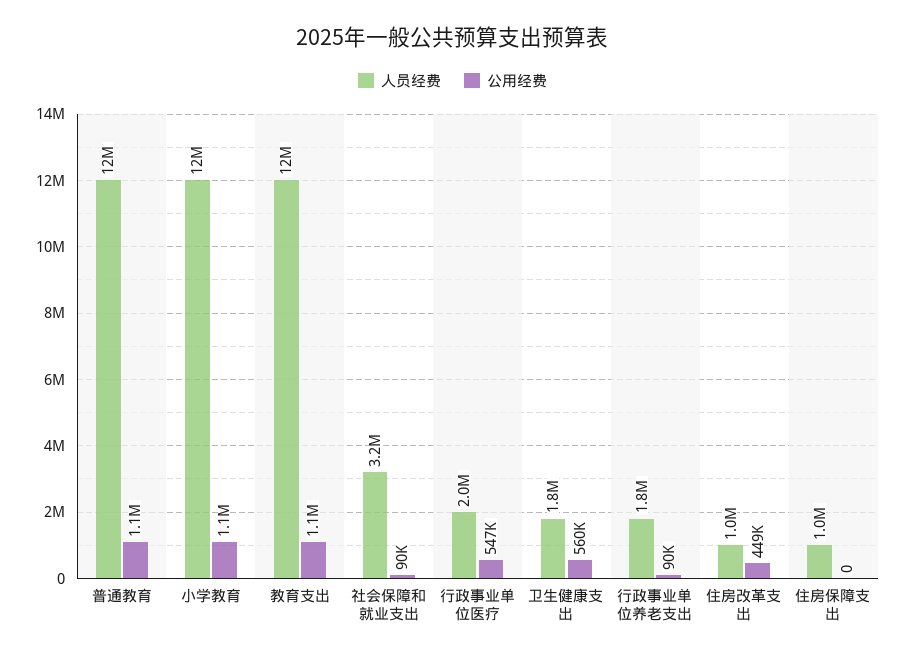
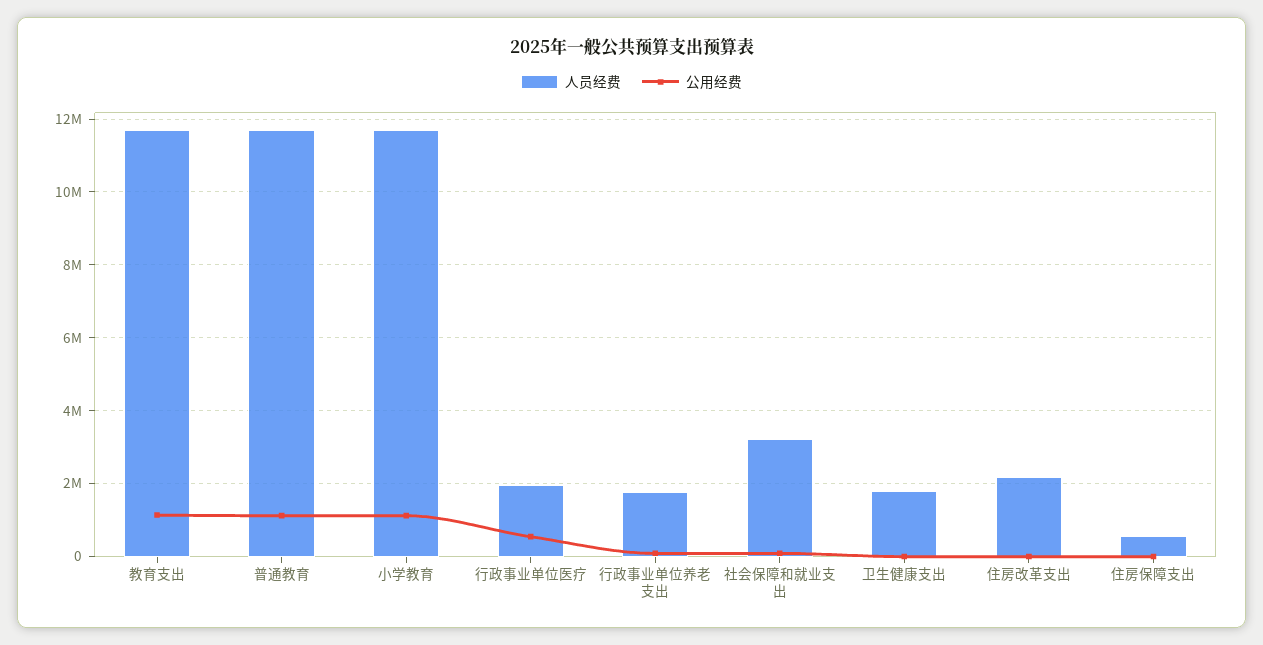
公用经费, 卫生健康支出: 560000 -> 0
人员经费, 住房改革支出: 1000000 -> 2200000
公用经费, 住房改革支出: 449000 -> 0
人员经费, 住房保障支出: 1000000 -> 600000

